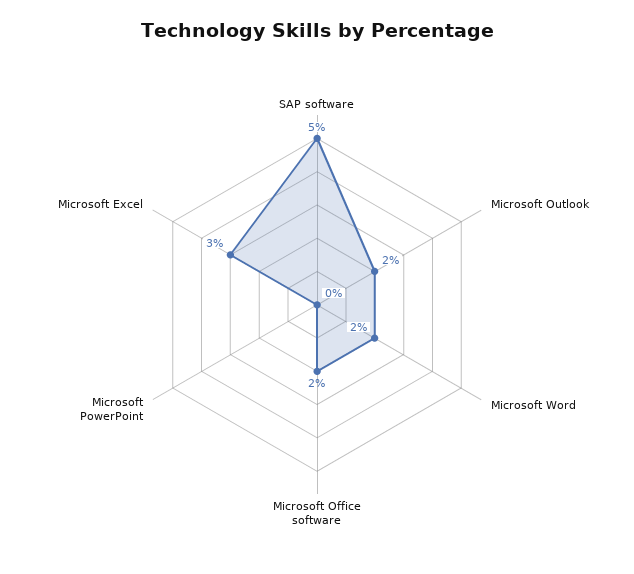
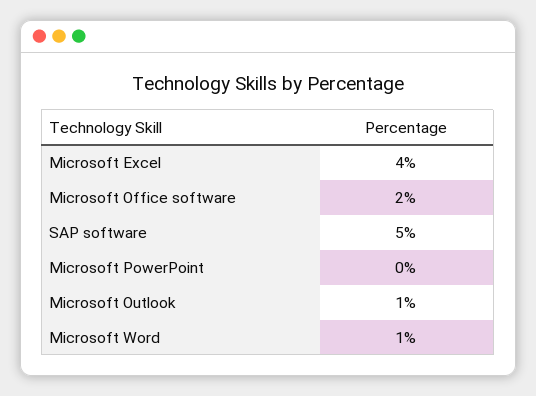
Microsoft Outlook: 2 -> 1
Microsoft Word: 2 -> 1
Microsoft Excel: 3 -> 4

